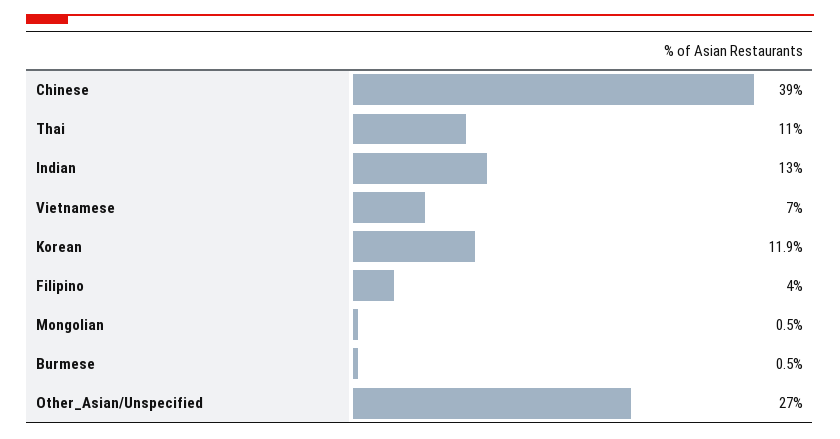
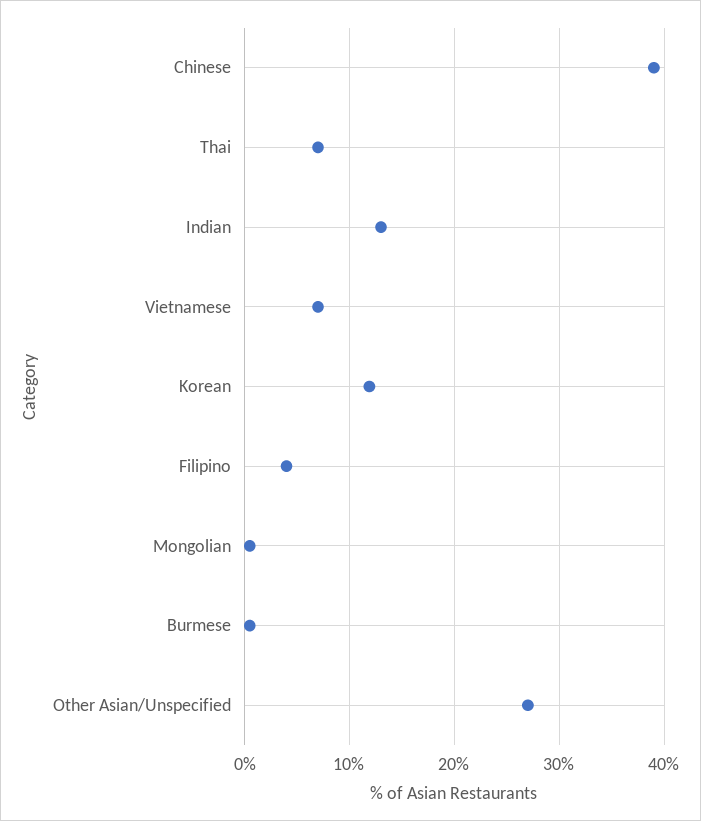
Thai: 11 -> 7

